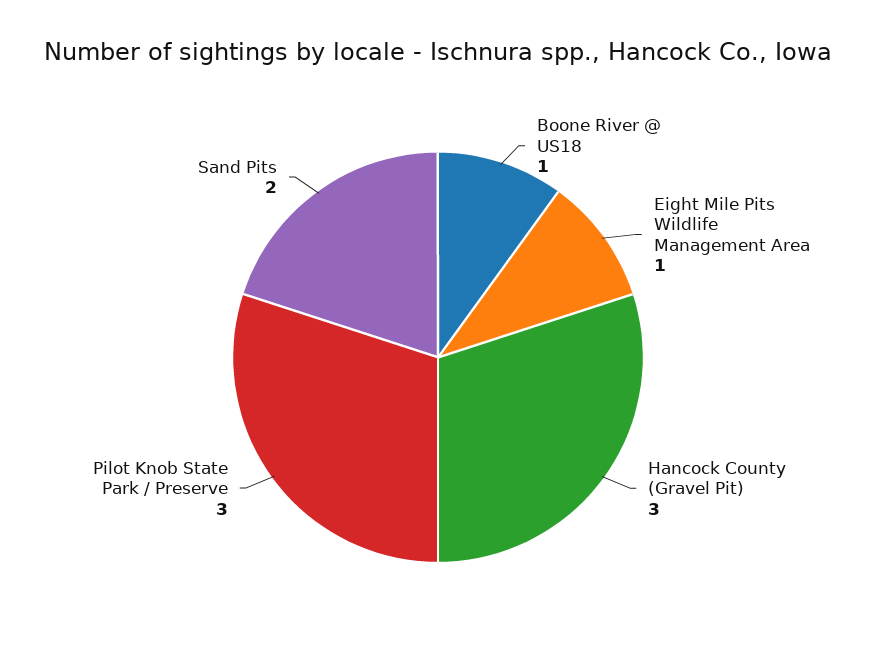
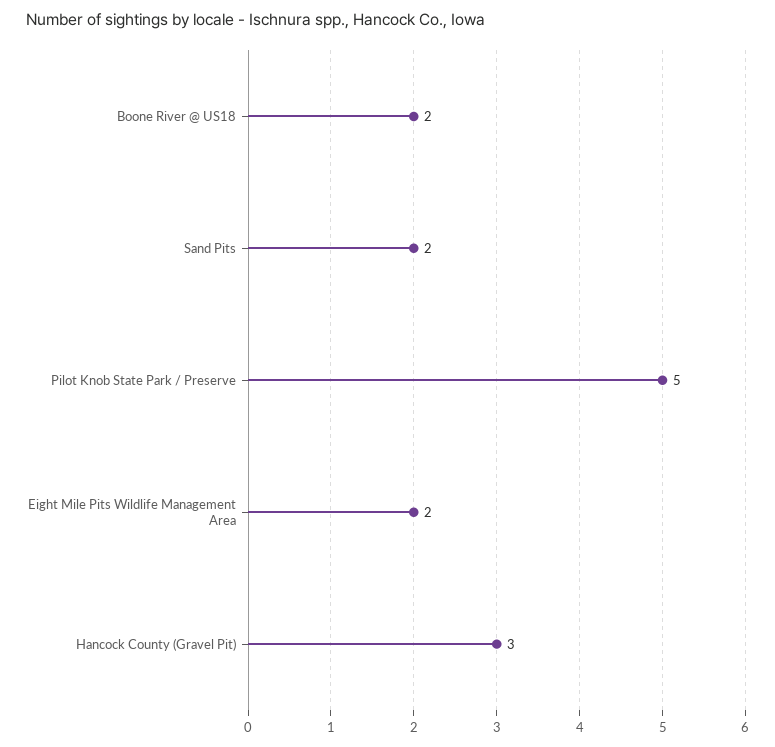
Boone River @ US18: 1 -> 2
Eight Mile Pits Wildlife Management Area: 1 -> 2
Pilot Knob State Park / Preserve: 3 -> 5

